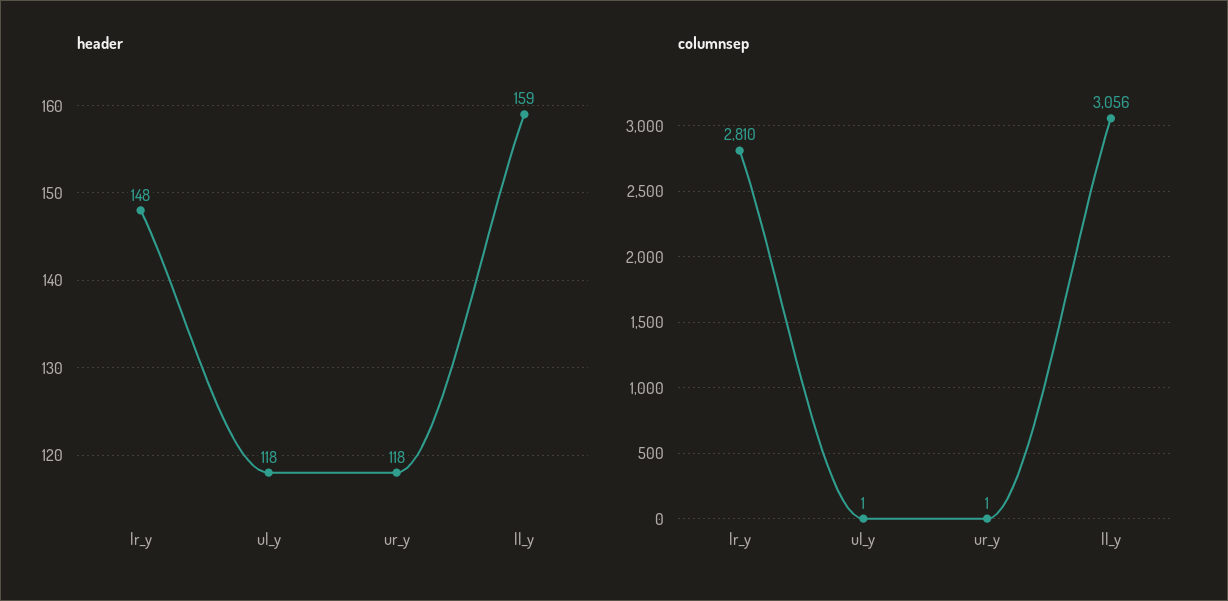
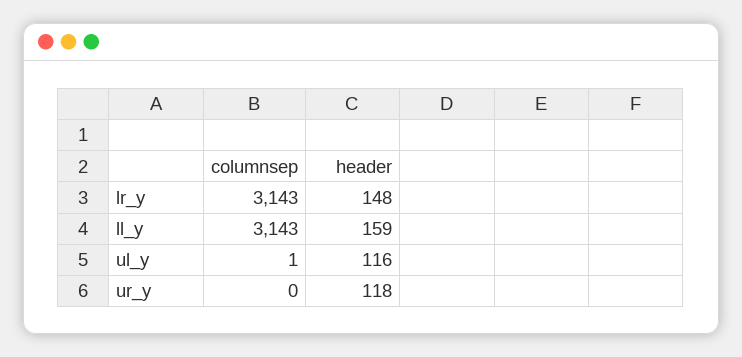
header, ul_y: 118 -> 116
columnsep, lr_y: 2810 -> 3143
columnsep, ur_y: 1 -> 0
columnsep, ll_y: 3056 -> 3143

